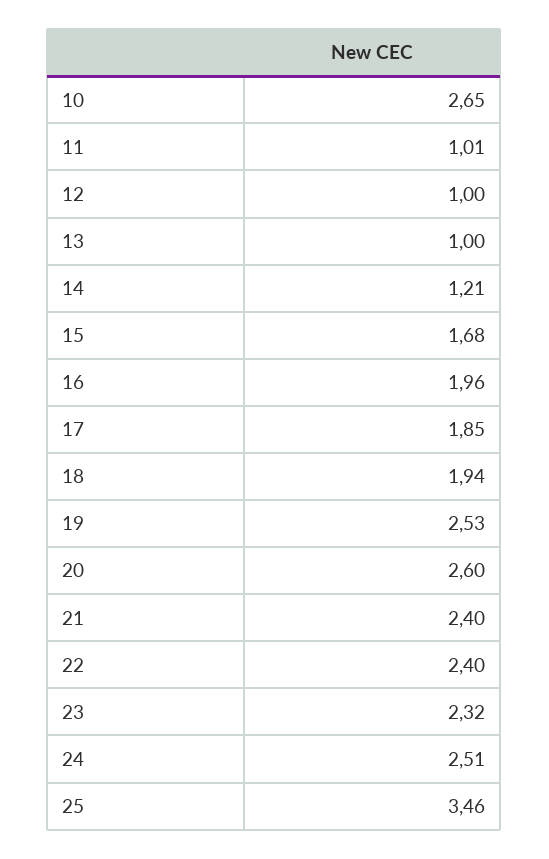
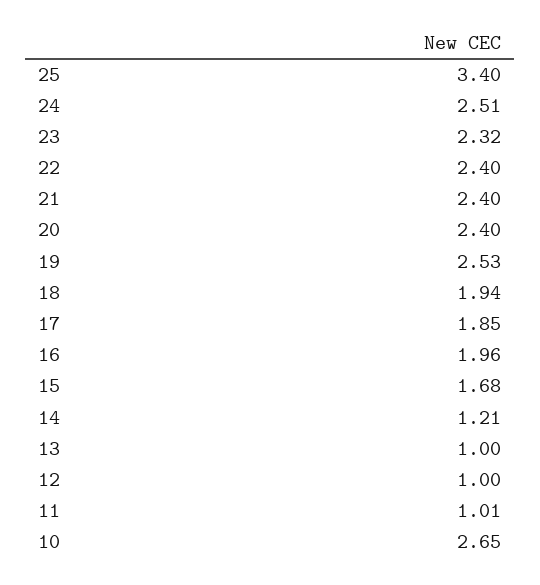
20: 2.6 -> 2.4
25: 3.46 -> 3.4

